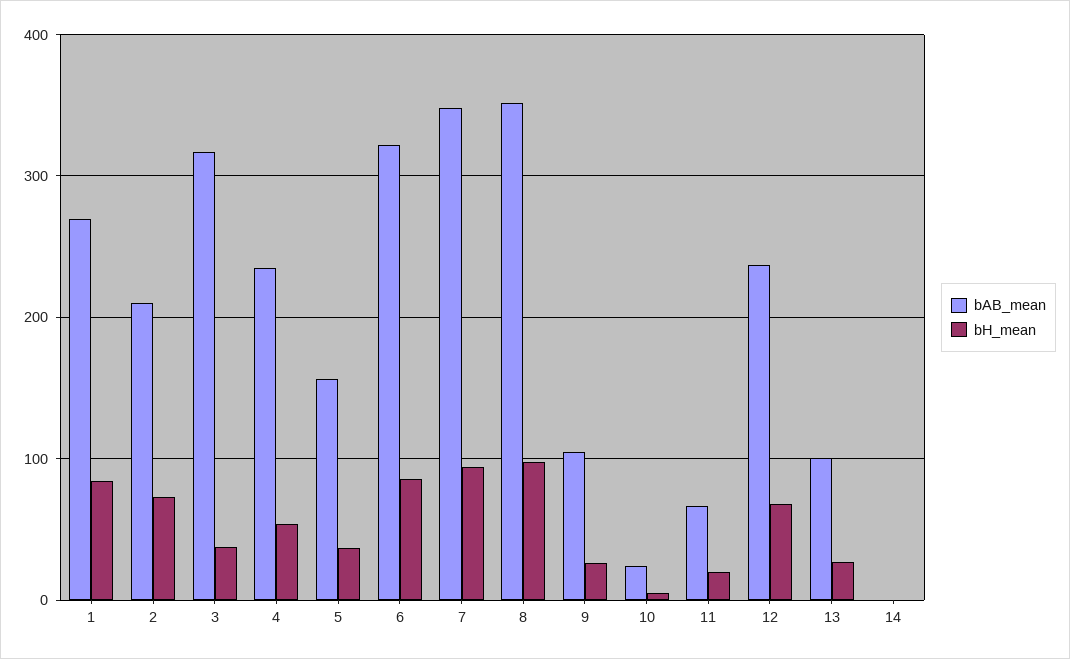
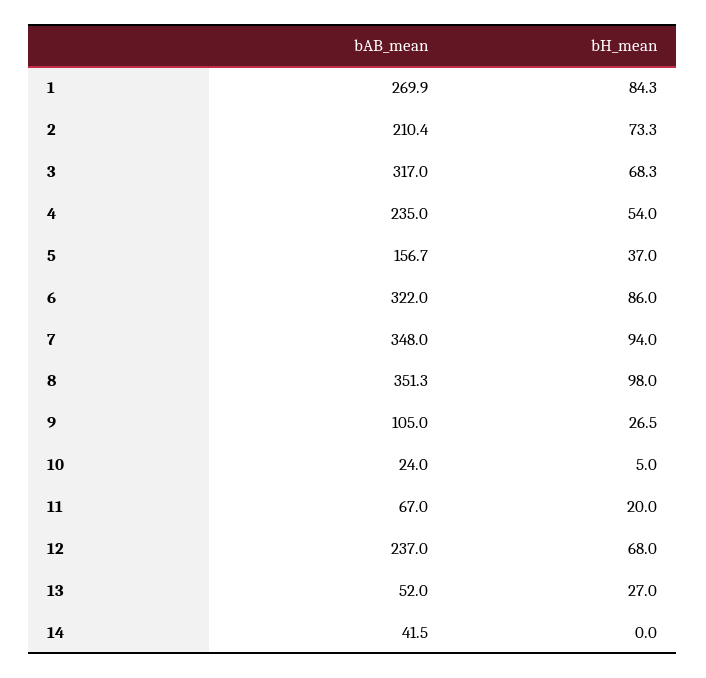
bH_mean, 3: 40 -> 68.3
bAB_mean, 13: 100 -> 52
bAB_mean, 14: 0 -> 41.5

